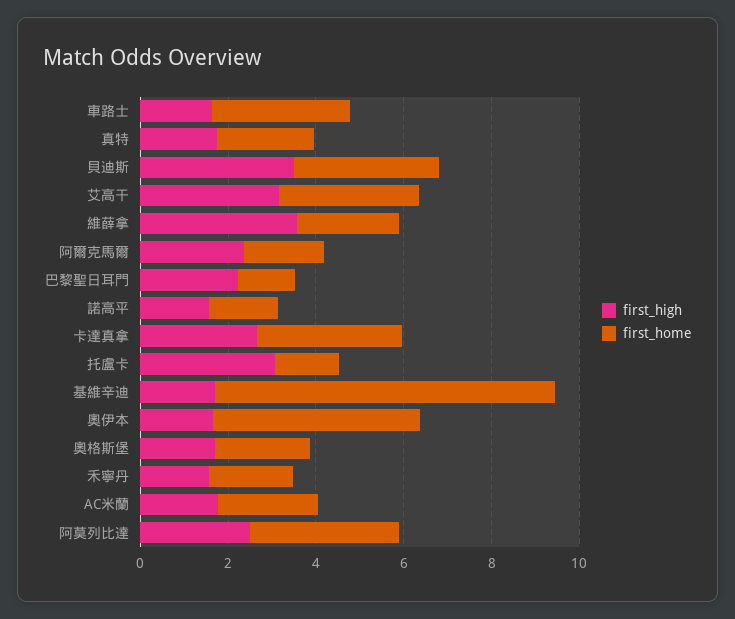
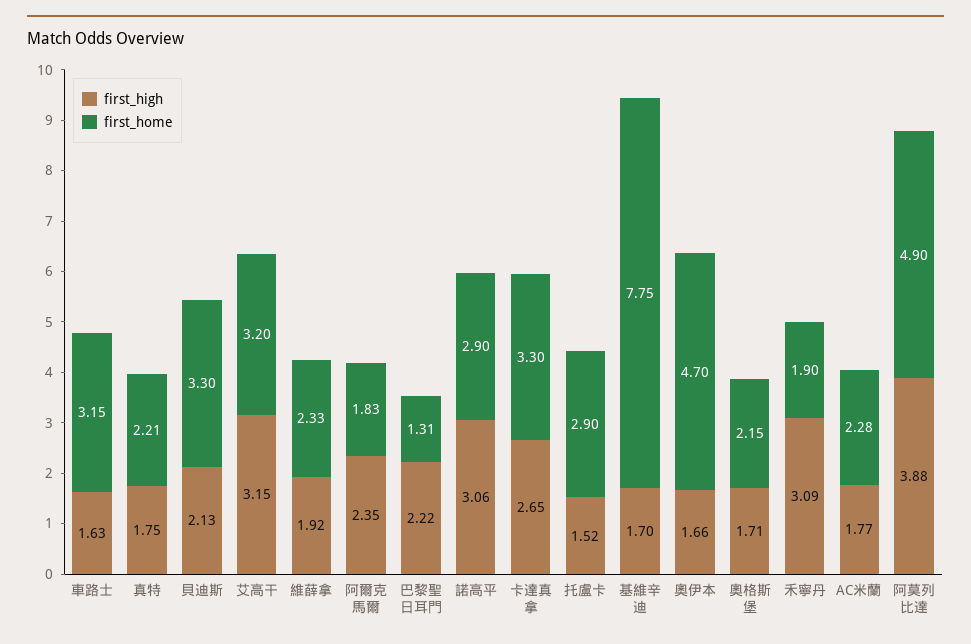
first_high, 貝迪斯: 3.5 -> 2.13
first_high, 維薛拿: 3.5 -> 1.92
first_high, 諾高平: 1.5 -> 3.06
first_home, 諾高平: 1.5 -> 2.9
first_high, 托盧卡: 3 -> 1.52
first_home, 托盧卡: 1.5 -> 2.9
first_high, 禾寧丹: 1.5 -> 3.09
first_high, 阿莫列比達: 2.5 -> 3.88
first_home, 阿莫列比達: 3.5 -> 4.9

